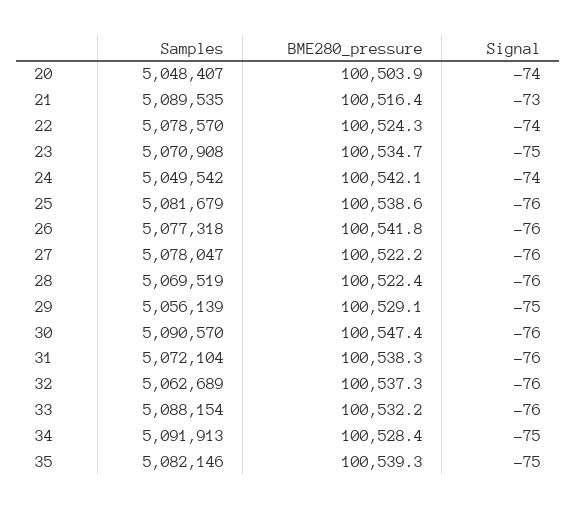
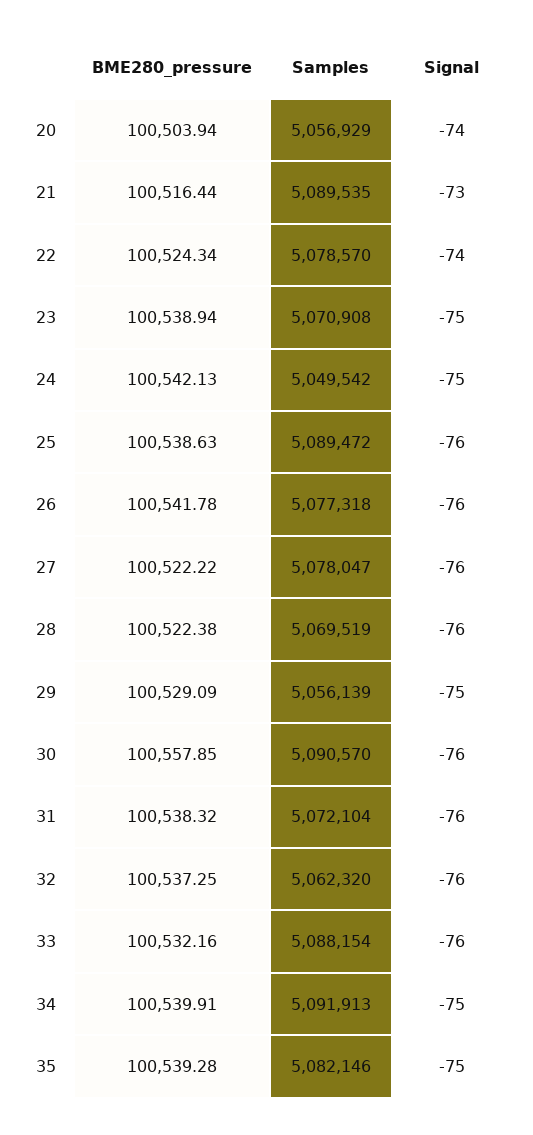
Samples, 20: 5048407 -> 5056929
BME280_pressure, 23: 100534.7 -> 100538.94
Signal, 24: -74 -> -75
Samples, 25: 5081679 -> 5089472
BME280_pressure, 30: 100547.4 -> 100557.85
Samples, 32: 5062689 -> 5062320
BME280_pressure, 34: 100528.4 -> 100539.91

